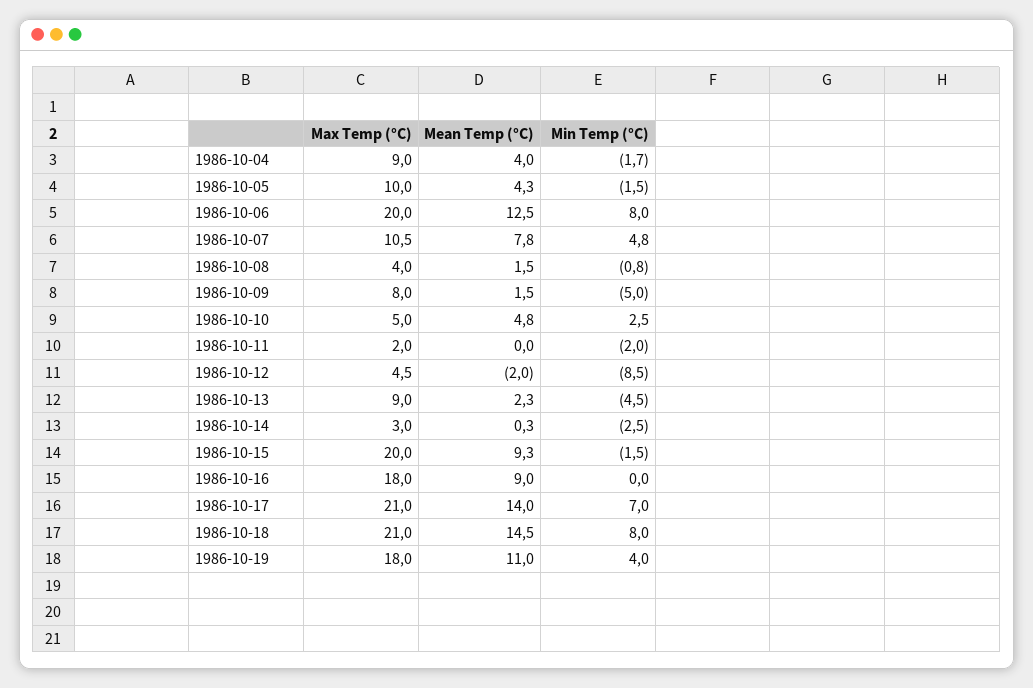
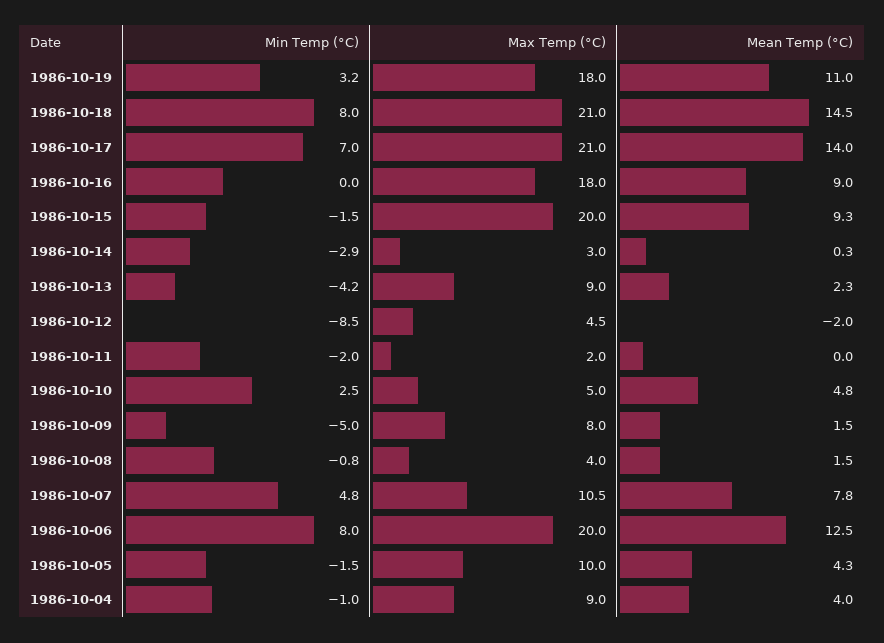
Min Temp (°C), 1986-10-04: -1.7 -> -1
Min Temp (°C), 1986-10-13: -4.5 -> -4.2
Min Temp (°C), 1986-10-14: -2.5 -> -2.9
Min Temp (°C), 1986-10-19: 4 -> 3.2

